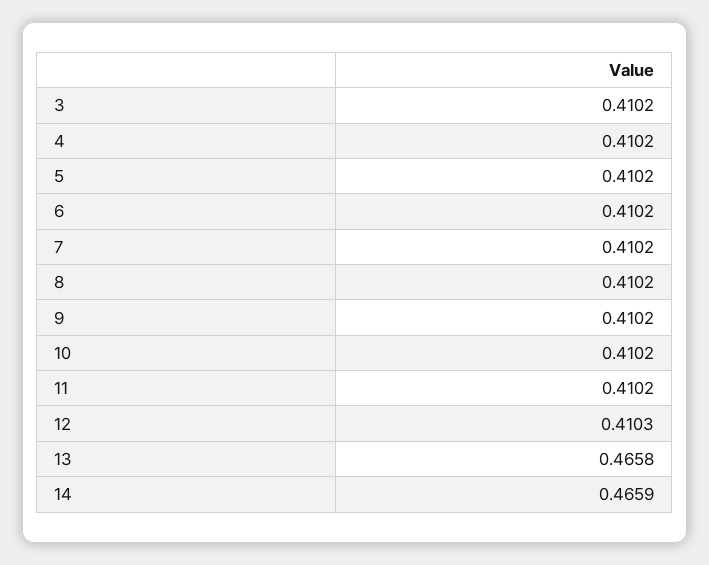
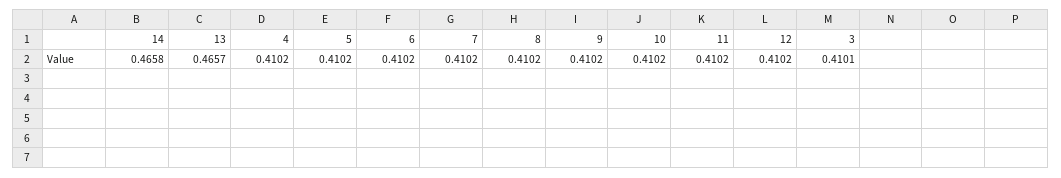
3: 0.4102 -> 0.4101
12: 0.4103 -> 0.4102
13: 0.4658 -> 0.4657
14: 0.4659 -> 0.4658

